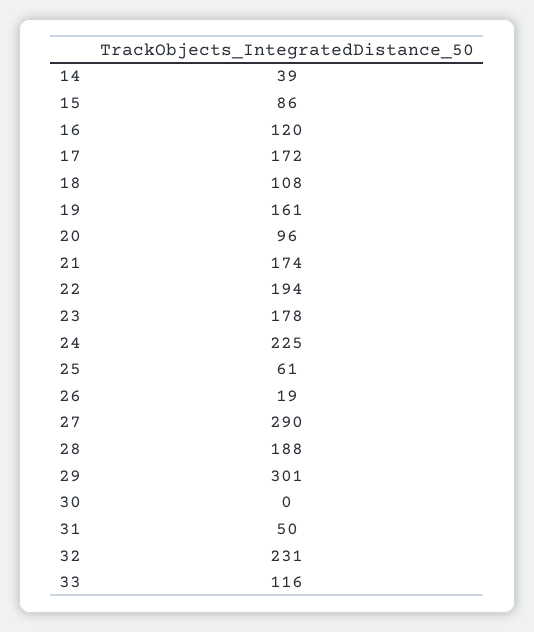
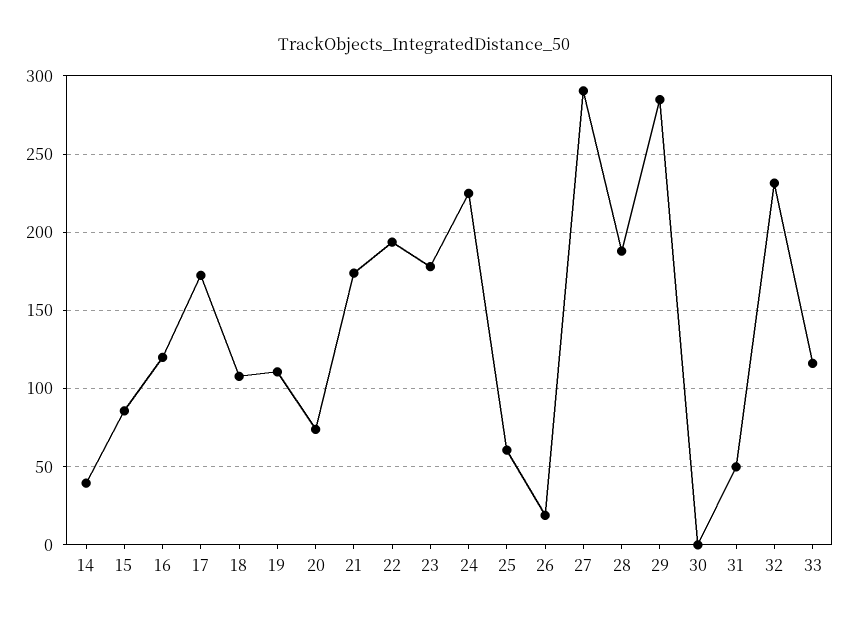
19: 161 -> 110
20: 96 -> 75
29: 301 -> 285

